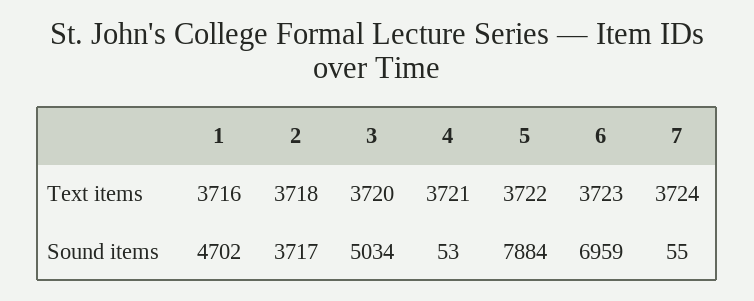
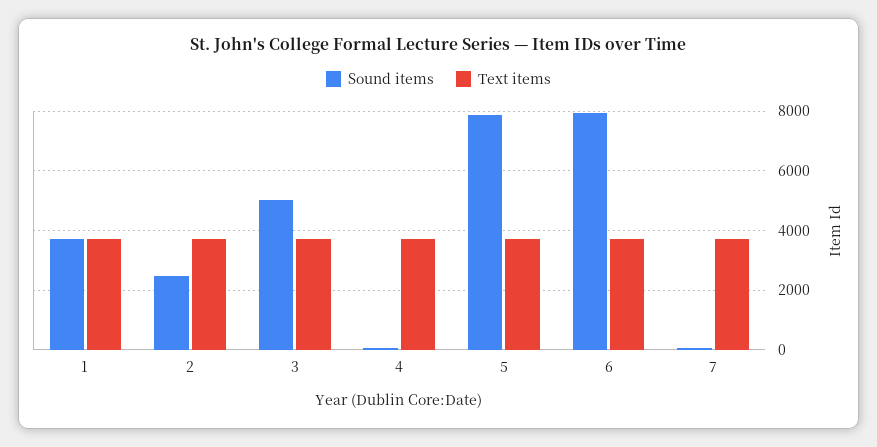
Sound items, 1: 4702 -> 3750
Sound items, 2: 3717 -> 2500
Sound items, 6: 6959 -> 8000

